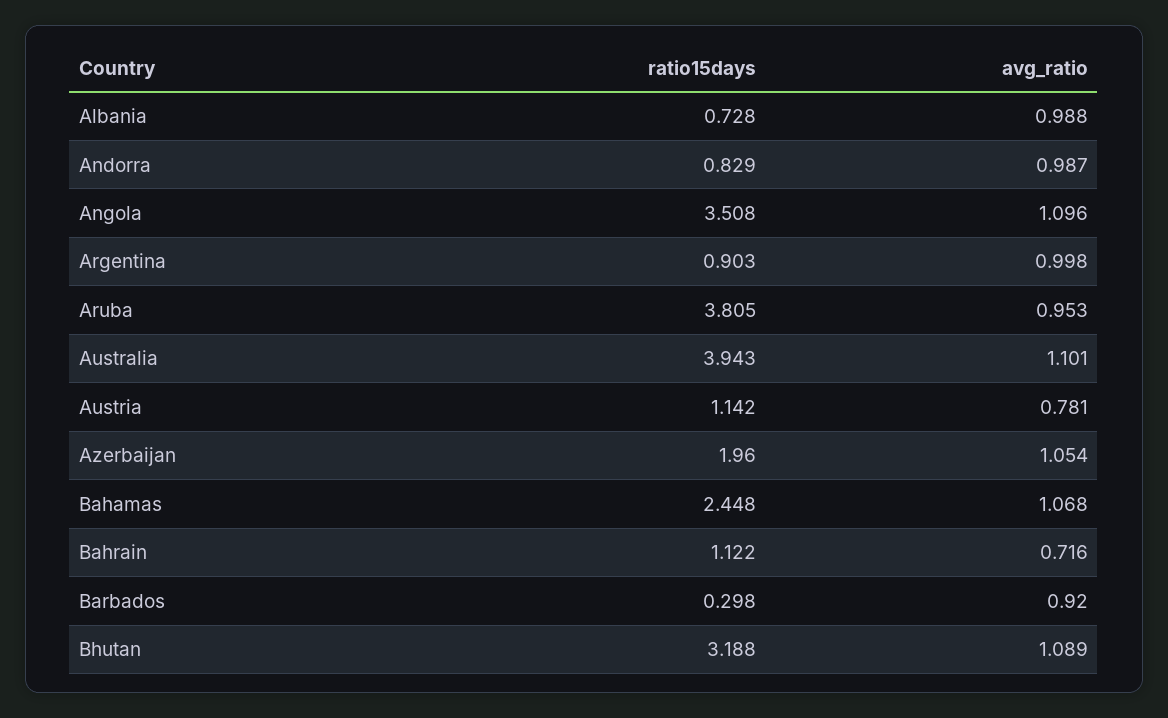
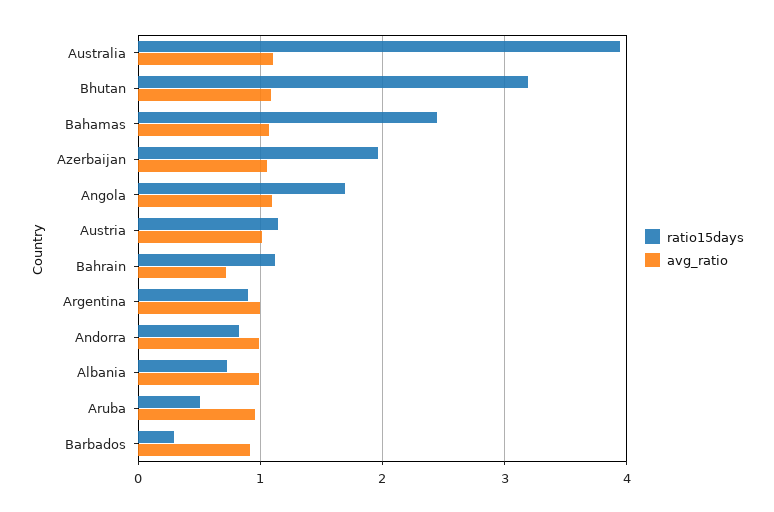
ratio15days, Angola: 3.508 -> 1.7
ratio15days, Aruba: 3.805 -> 0.5
avg_ratio, Austria: 0.781 -> 1

